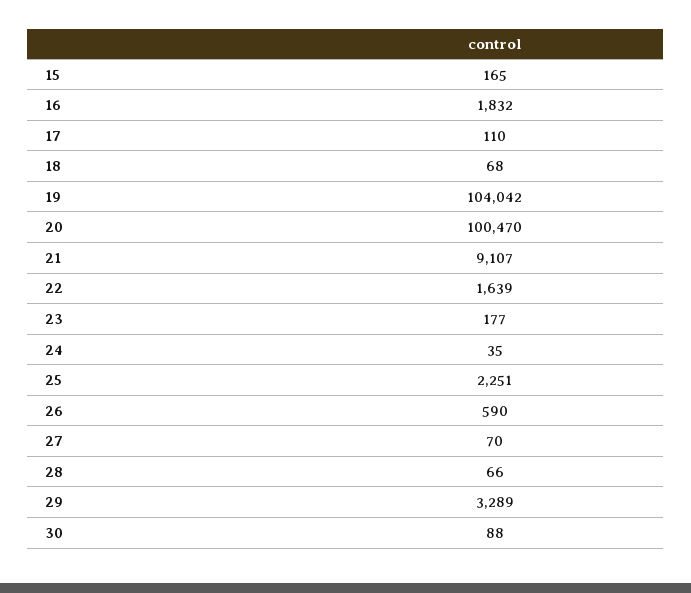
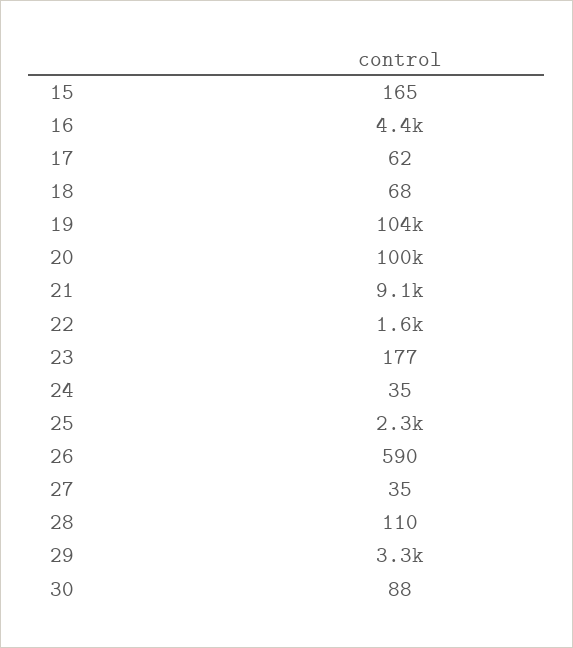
16: 1832 -> 4400
17: 110 -> 62
27: 70 -> 35
28: 66 -> 110

